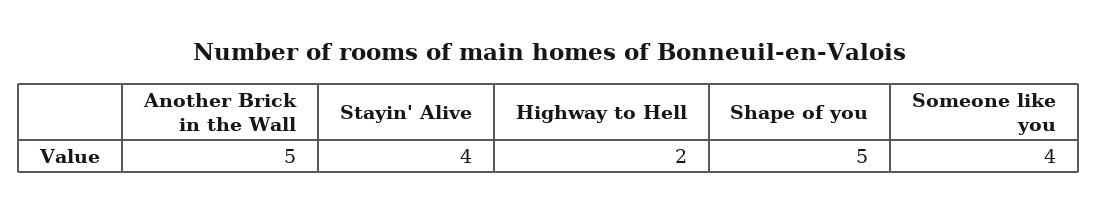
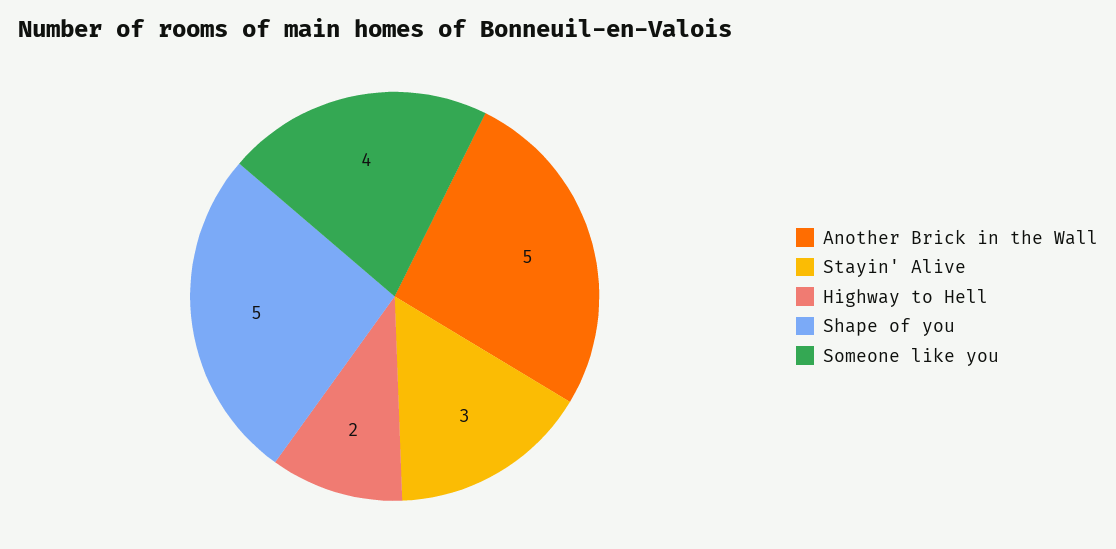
Stayin' Alive: 4 -> 3

